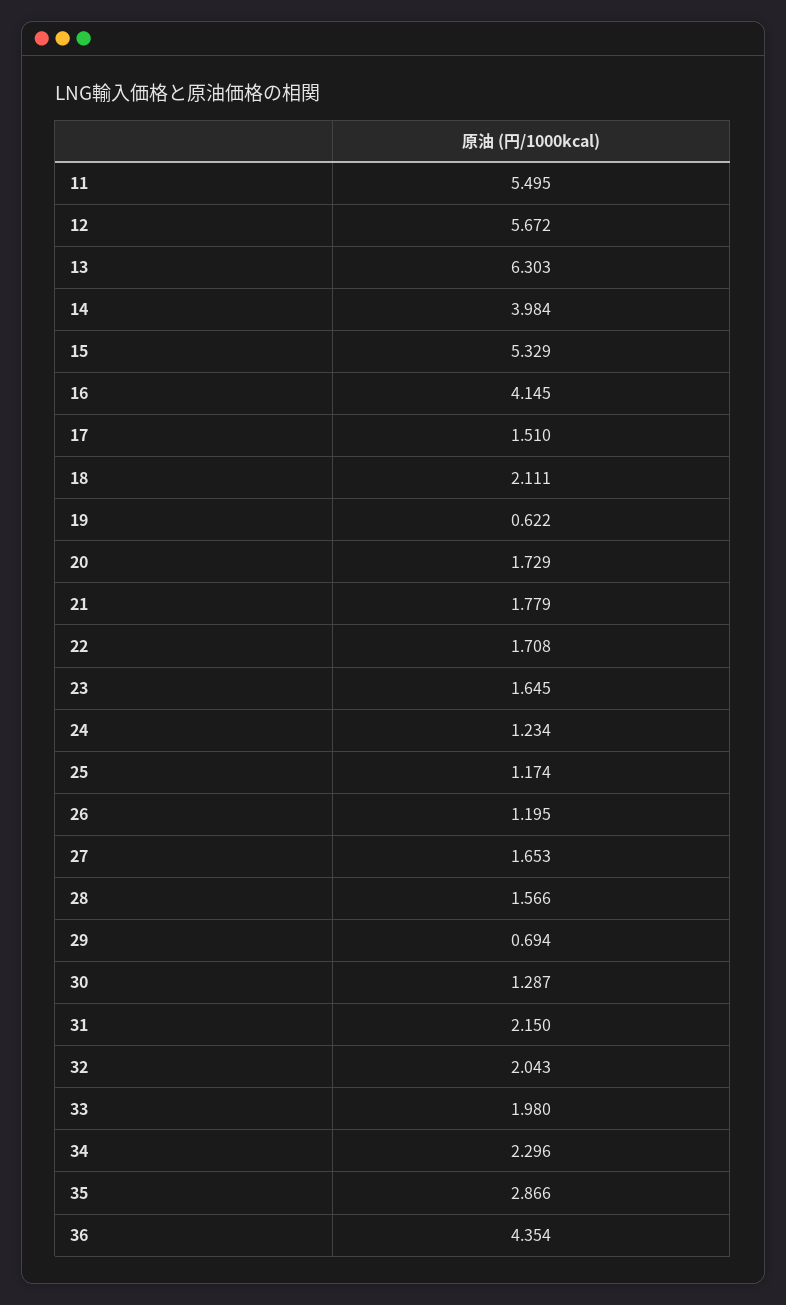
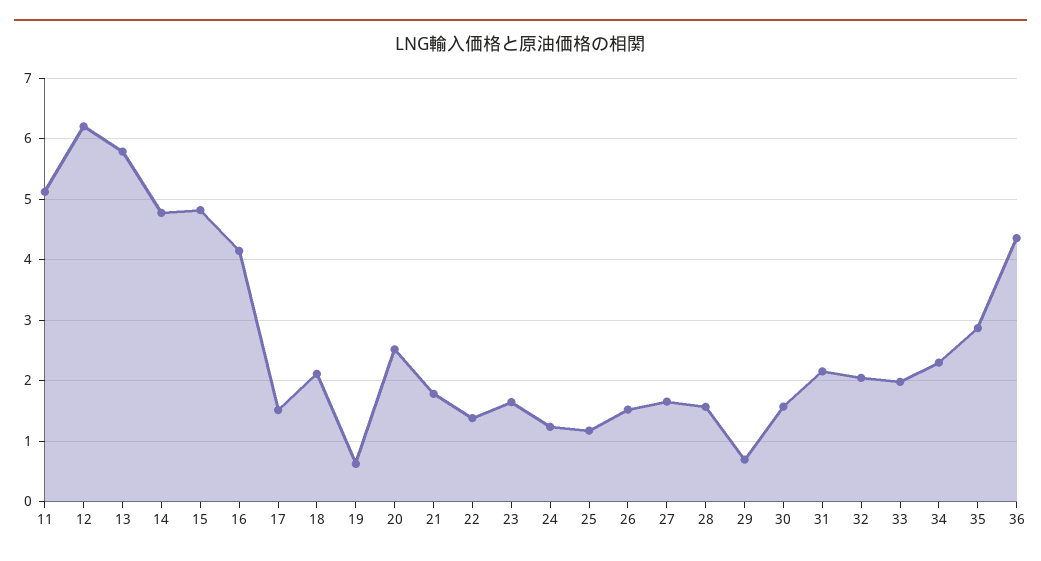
11: 5.495 -> 5.1
12: 5.672 -> 6.2
13: 6.303 -> 5.8
14: 3.984 -> 4.8
15: 5.329 -> 4.8
20: 1.729 -> 2.5
22: 1.708 -> 1.4
26: 1.195 -> 1.5
30: 1.287 -> 1.6

